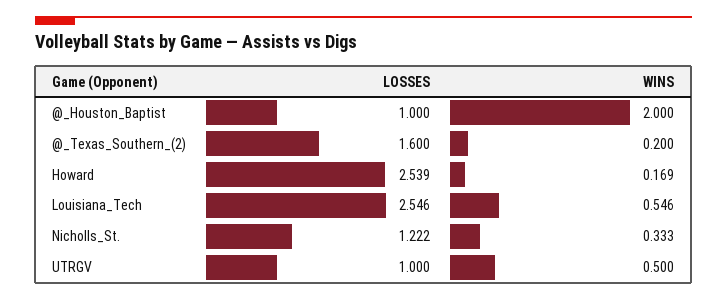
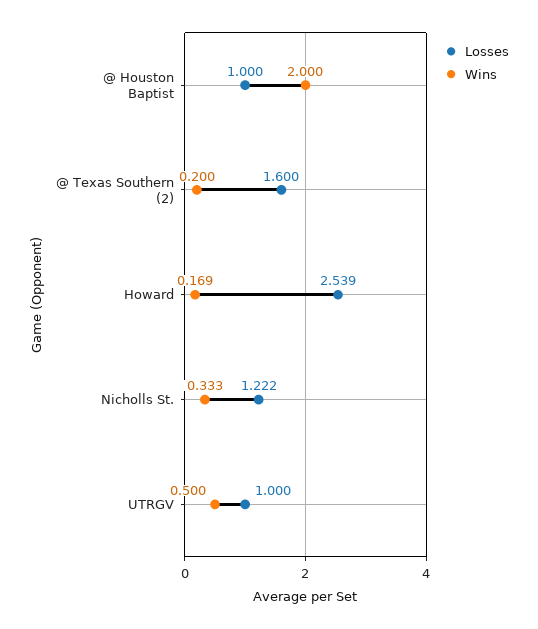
LOSSES, Louisiana_Tech: 2.546 -> none
WINS, Louisiana_Tech: 0.546 -> none

